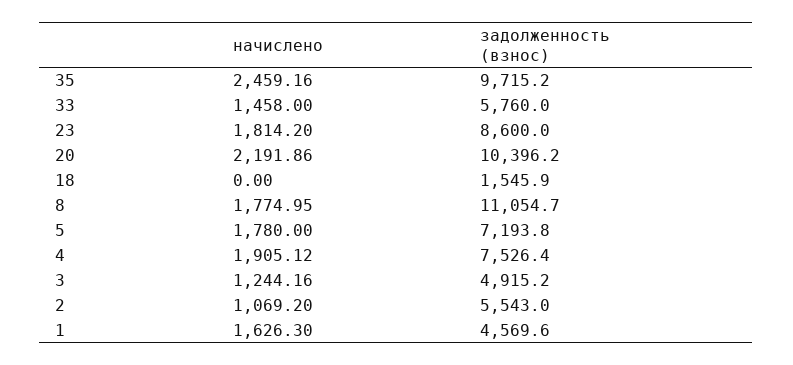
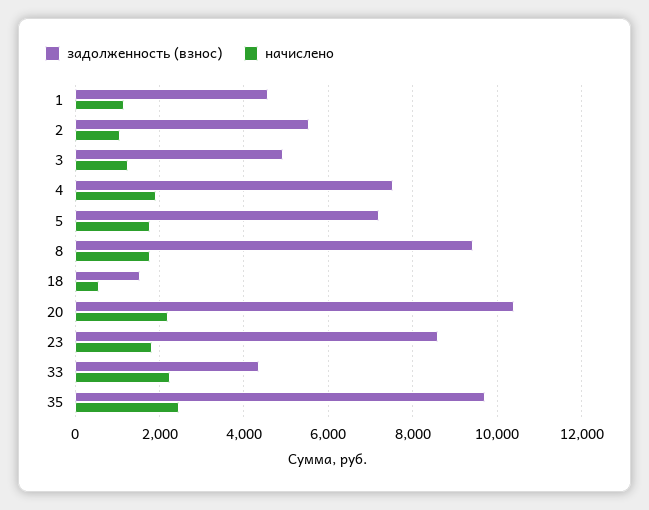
начислено, 33: 1458 -> 2200
задолженность (взнос), 33: 5760 -> 4400
начислено, 18: 0 -> 600
задолженность (взнос), 8: 11054.7 -> 9400
начислено, 1: 1626.3 -> 1200

